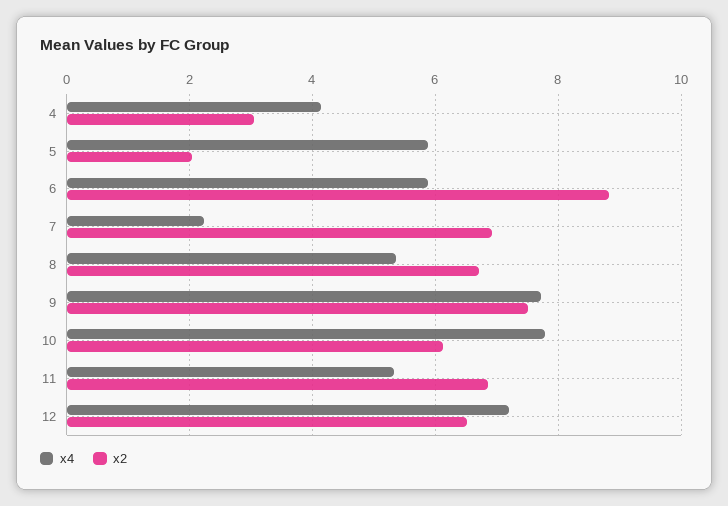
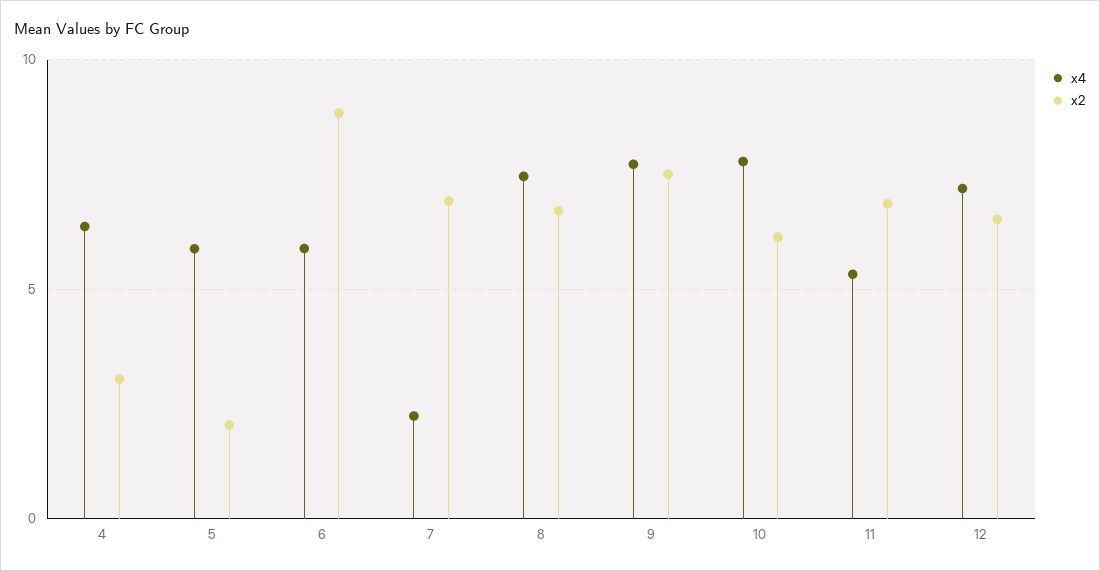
x4, 4: 4.2 -> 6.5
x4, 8: 5.4 -> 7.5

